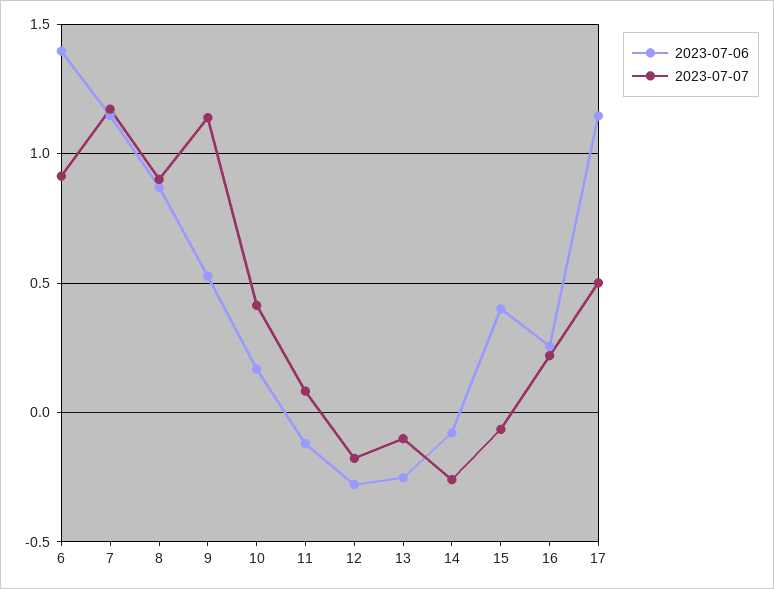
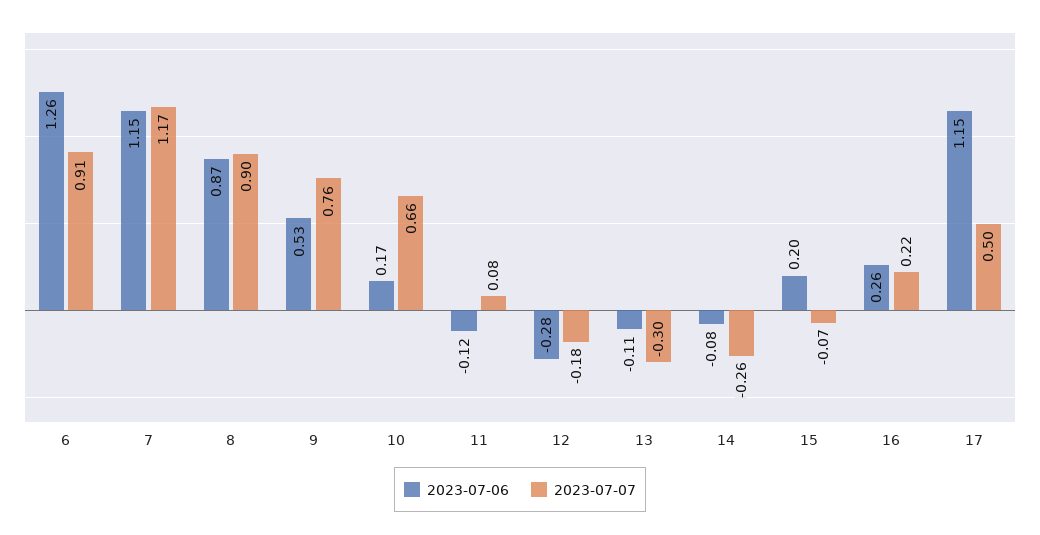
2023-07-06, 6: 1.4 -> 1.26
2023-07-07, 9: 1.15 -> 0.76
2023-07-07, 10: 0.4 -> 0.66
2023-07-06, 13: -0.25 -> -0.11
2023-07-07, 13: -0.1 -> -0.3
2023-07-06, 15: 0.4 -> 0.2

